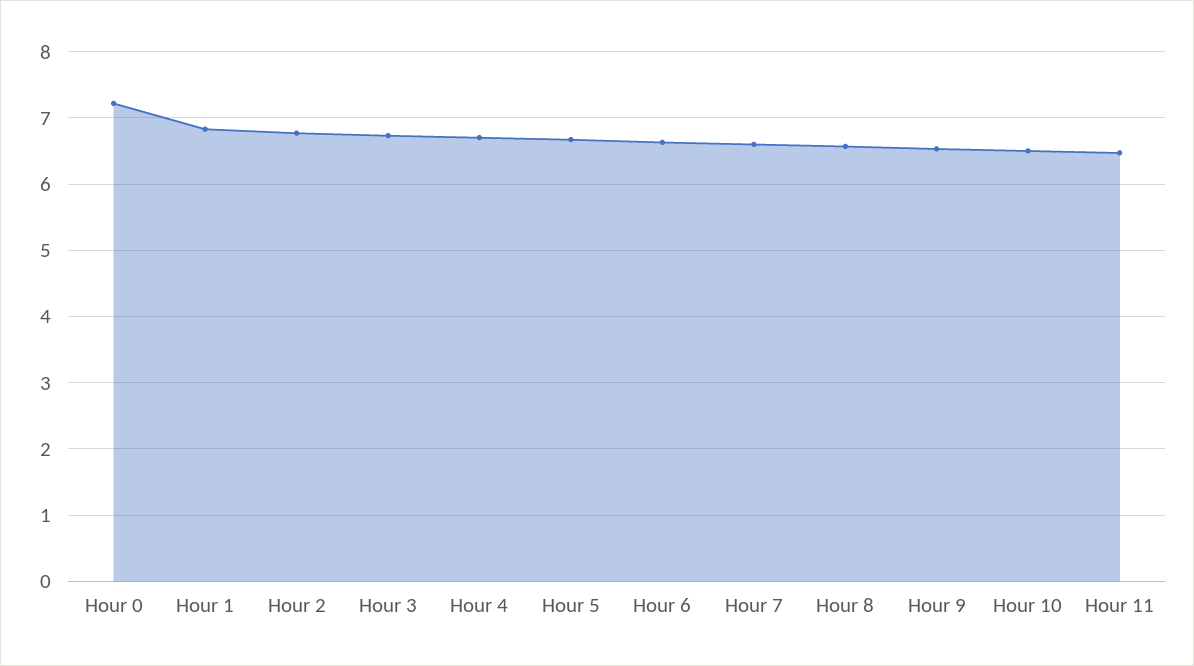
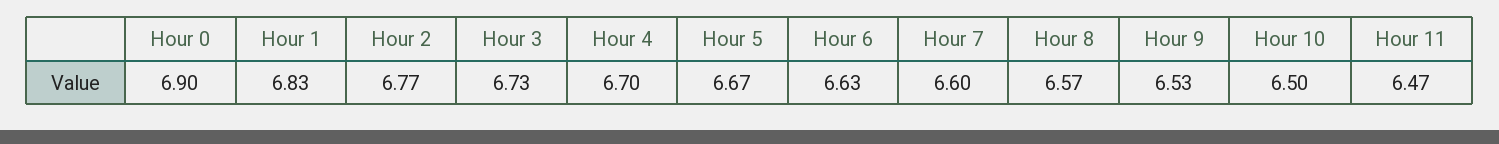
Hour 0: 7.2 -> 6.9

